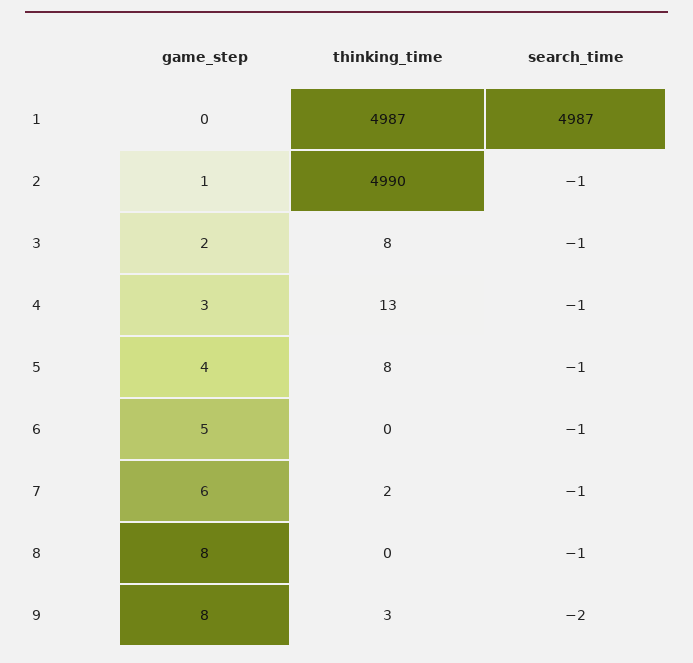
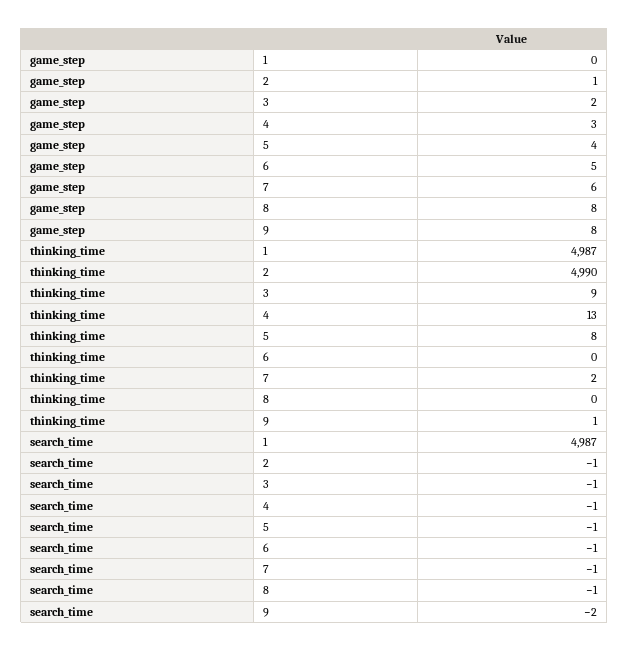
thinking_time, 3: 8 -> 9
thinking_time, 9: 3 -> 1

